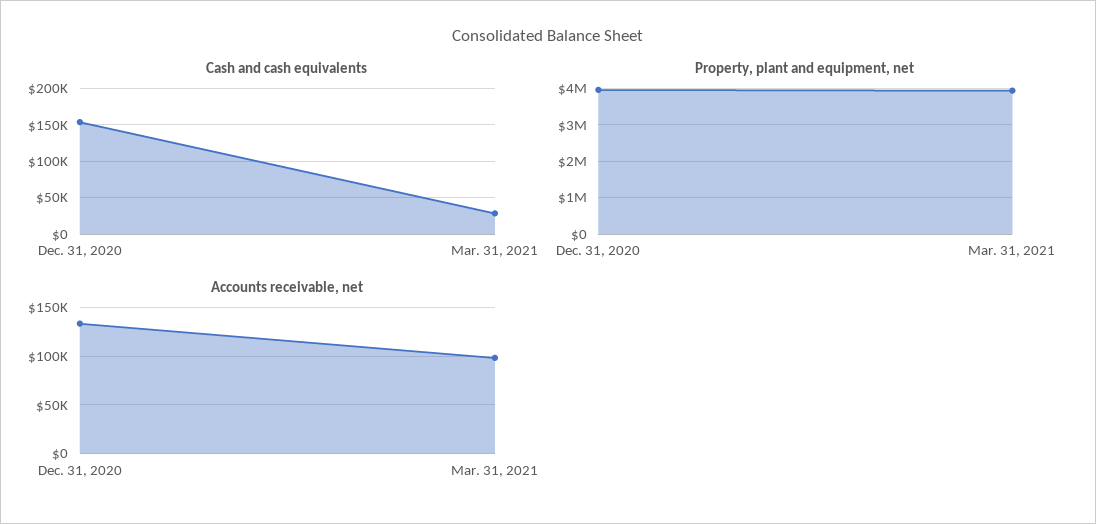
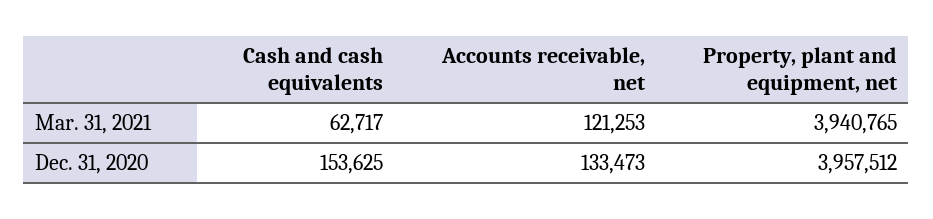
Cash and cash equivalents, Mar. 31, 2021: 30000 -> 62717
Accounts receivable, net, Mar. 31, 2021: 100000 -> 121253

